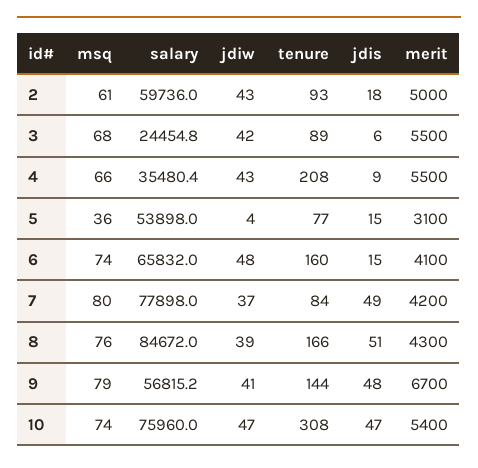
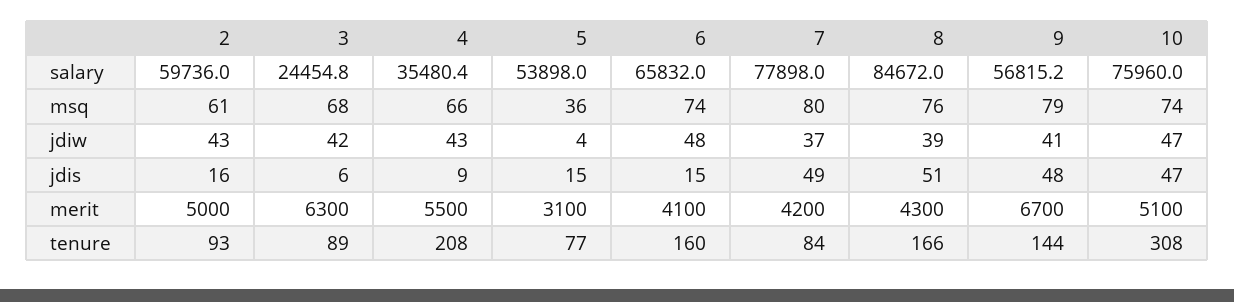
jdis, 2: 18 -> 16
merit, 3: 5500 -> 6300
merit, 10: 5400 -> 5100

